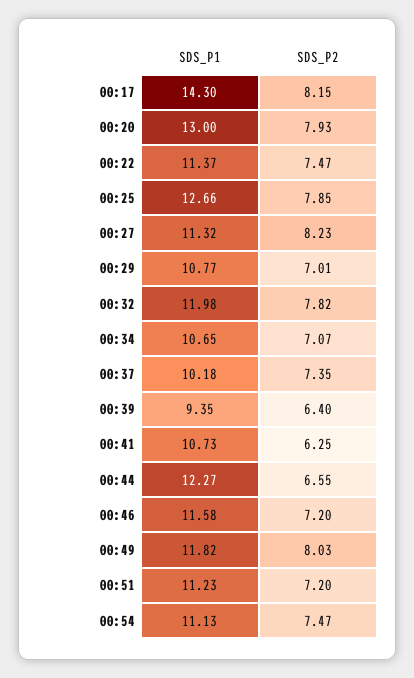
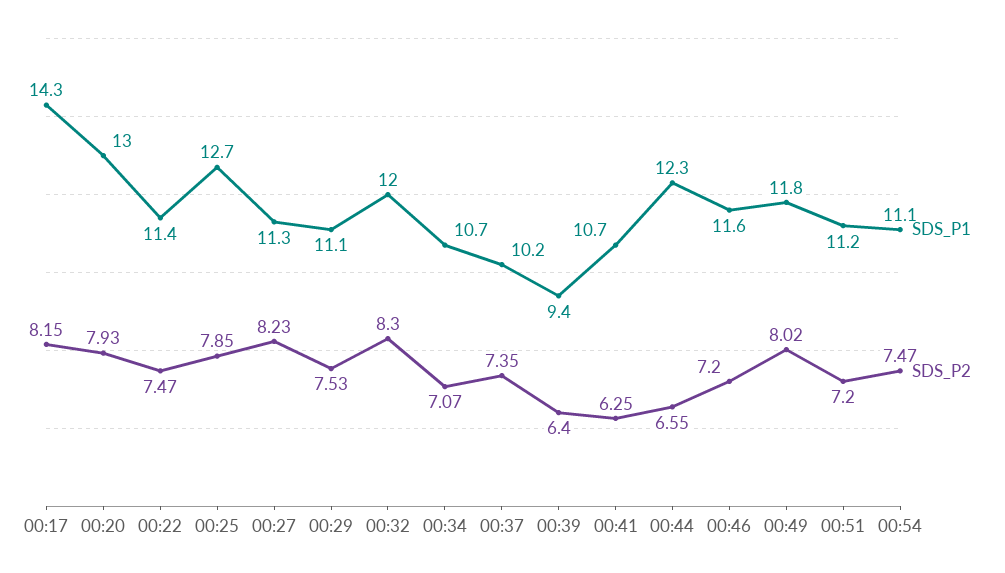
SDS_P1, 00:29: 10.77 -> 11.1
SDS_P2, 00:29: 7.01 -> 7.53
SDS_P2, 00:32: 7.82 -> 8.3
SDS_P2, 00:49: 8.03 -> 8.02

